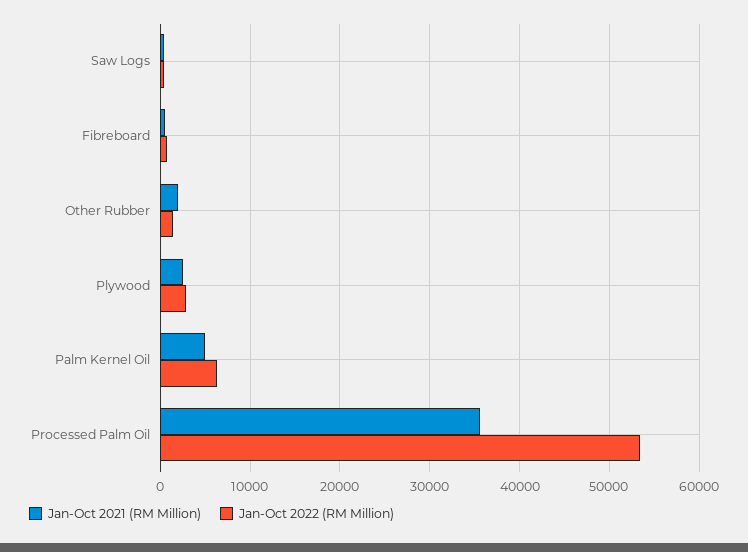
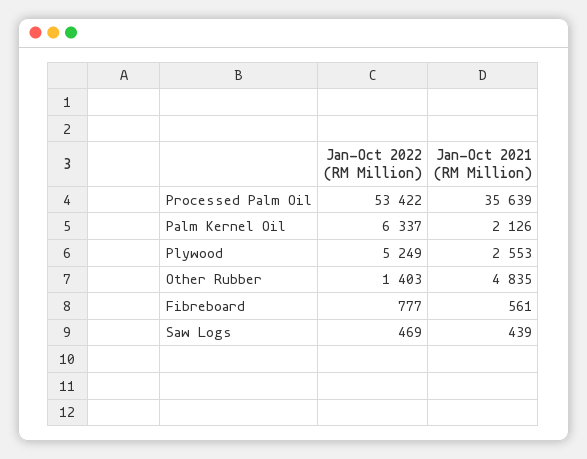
Jan-Oct 2021 (RM Million), Other Rubber: 2000 -> 4835
Jan-Oct 2022 (RM Million), Plywood: 3000 -> 5249
Jan-Oct 2021 (RM Million), Palm Kernel Oil: 5000 -> 2126

